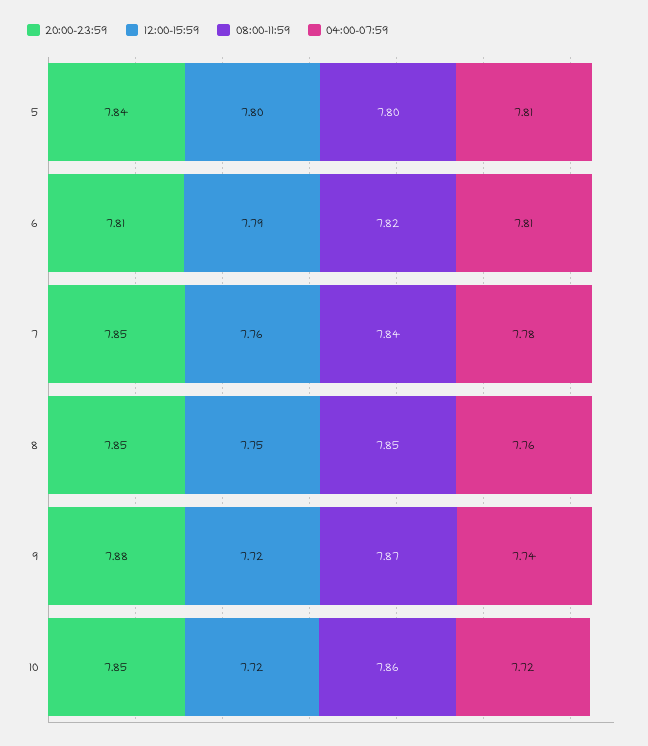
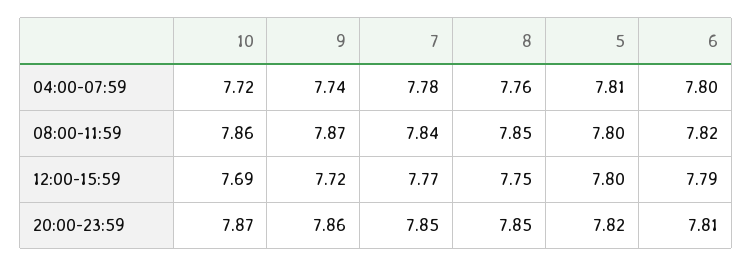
20:00-23:59, 5: 7.84 -> 7.82
04:00-07:59, 6: 7.81 -> 7.8
12:00-15:59, 7: 7.76 -> 7.77
20:00-23:59, 9: 7.88 -> 7.86
20:00-23:59, 10: 7.85 -> 7.87
12:00-15:59, 10: 7.72 -> 7.69

